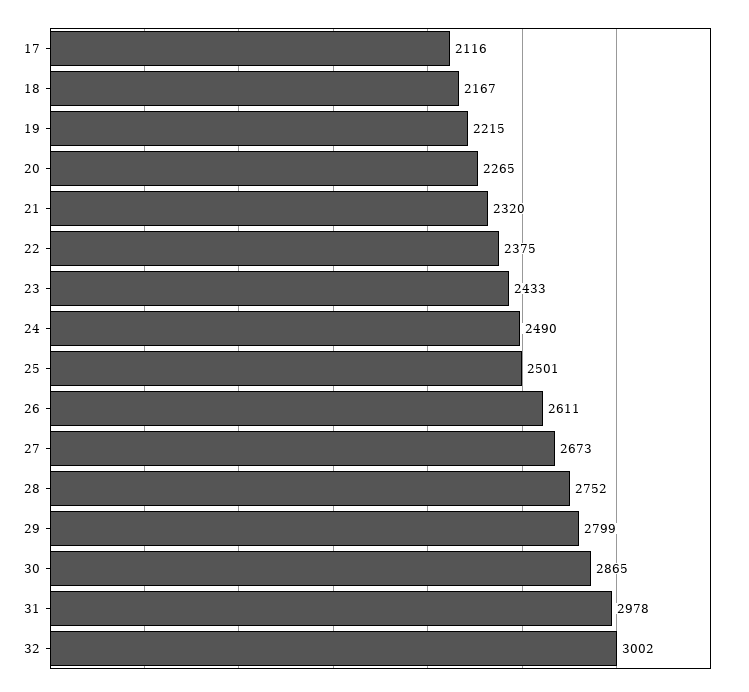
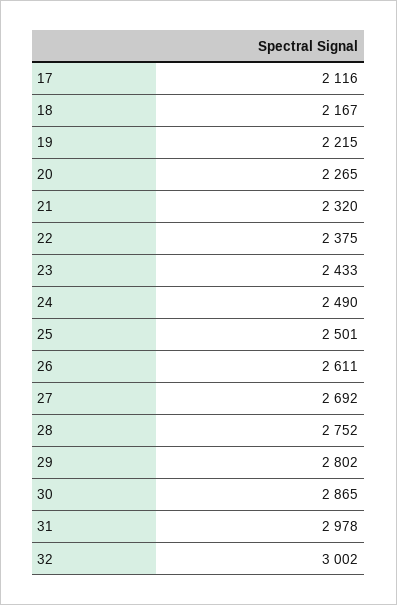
27: 2673 -> 2692
29: 2799 -> 2802

